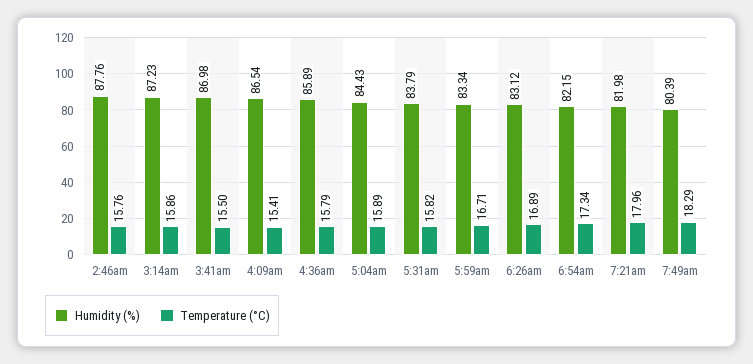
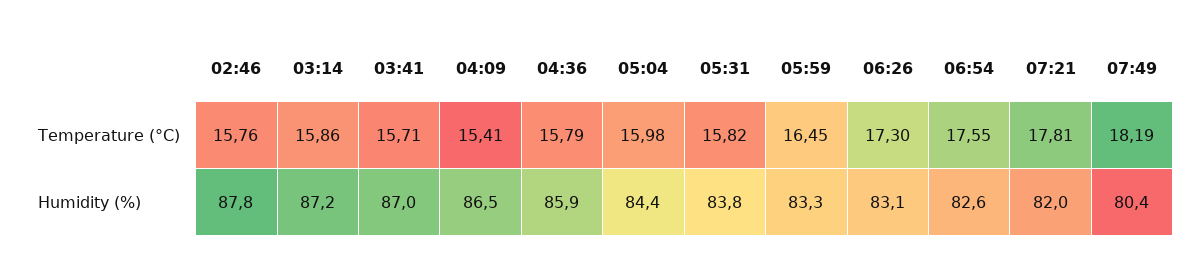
Temperature (°C), 3:41am: 15.5 -> 15.71
Temperature (°C), 5:04am: 15.89 -> 15.98
Temperature (°C), 5:59am: 16.71 -> 16.45
Temperature (°C), 6:26am: 16.89 -> 17.3
Humidity (%), 6:54am: 82.15 -> 82.6
Temperature (°C), 6:54am: 17.34 -> 17.55
Temperature (°C), 7:21am: 17.96 -> 17.81
Temperature (°C), 7:49am: 18.29 -> 18.19

